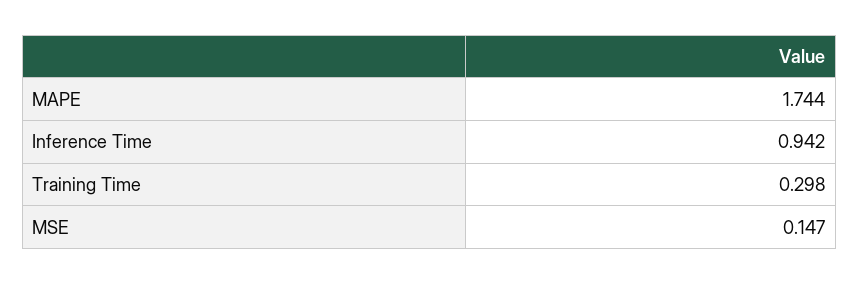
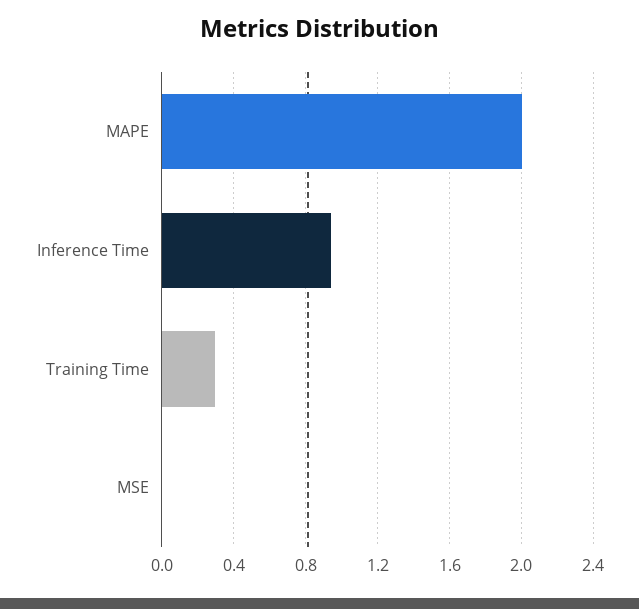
MAPE: 1.744 -> 2
MSE: 0.147 -> 0

